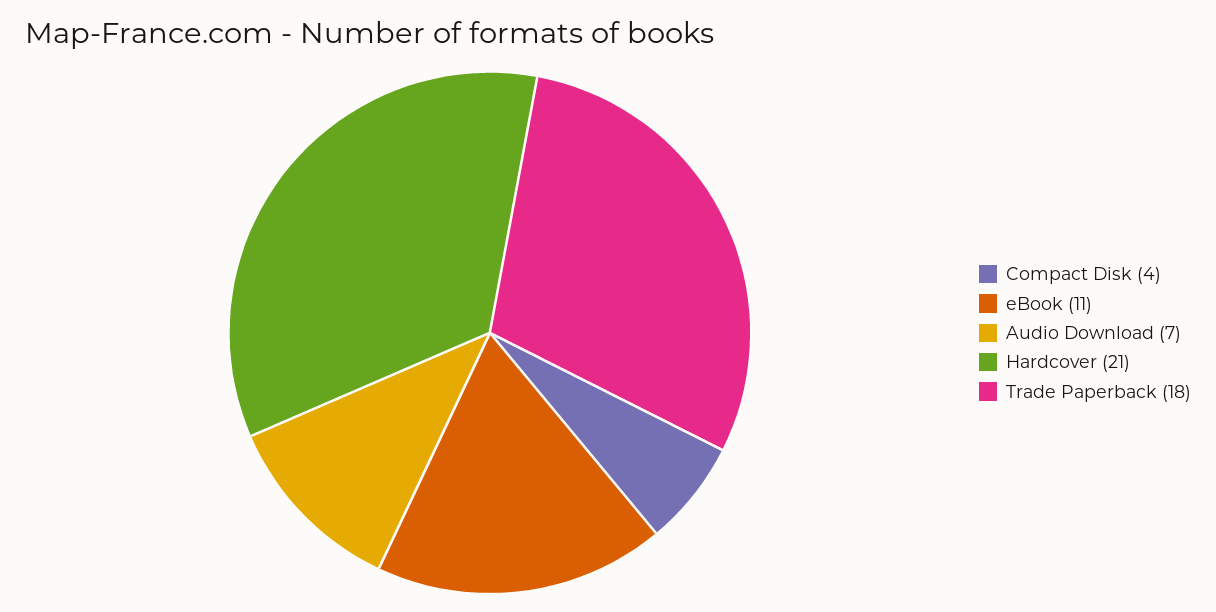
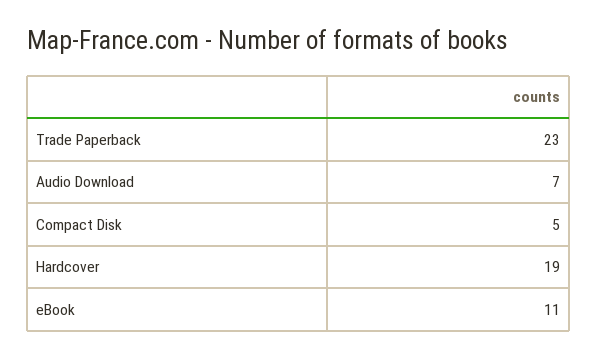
Compact Disk: 4 -> 5
Hardcover: 21 -> 19
Trade Paperback: 18 -> 23

